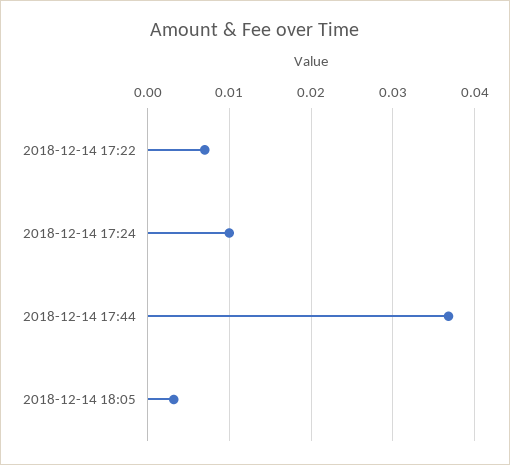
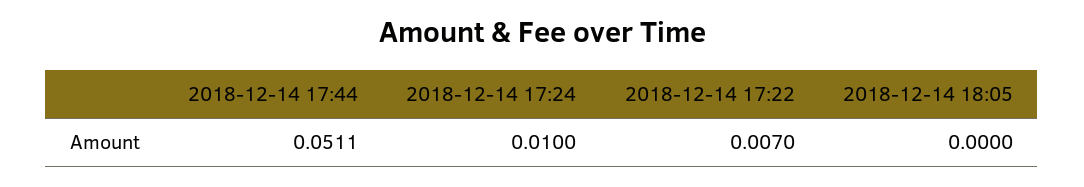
2018-12-14 17:44: 0.037 -> 0.0511
2018-12-14 18:05: 0.003 -> 0

